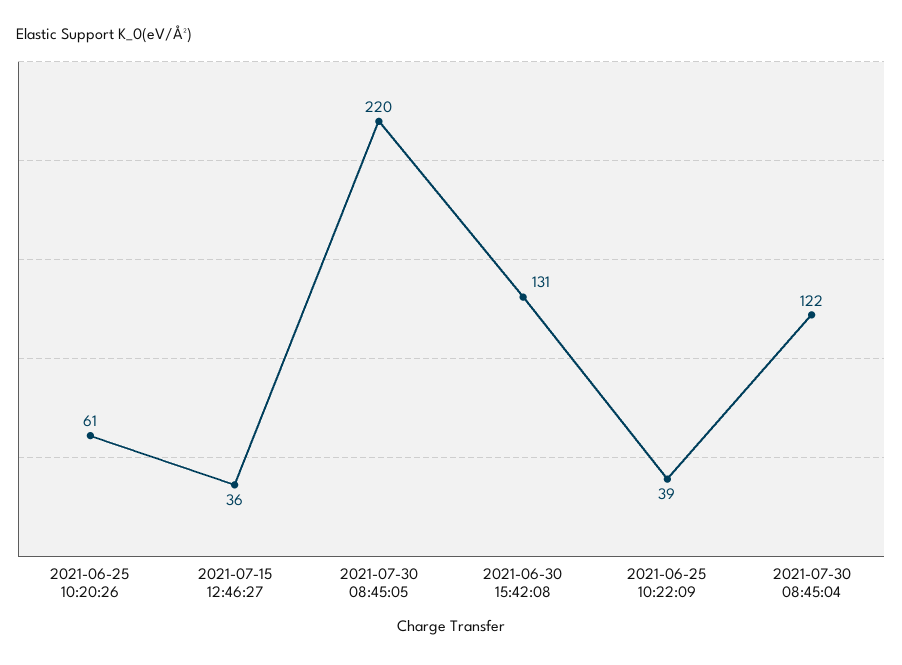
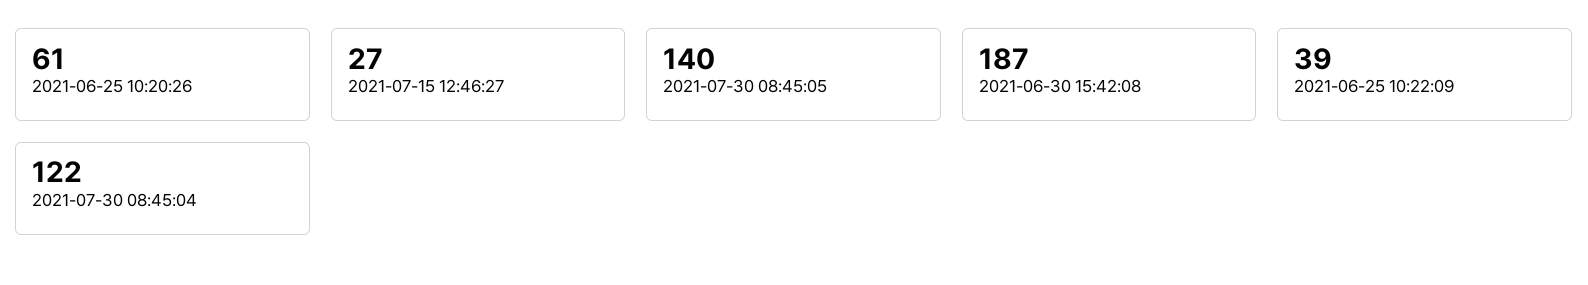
2021-07-15 12:46:27: 36 -> 27
2021-07-30 08:45:05: 220 -> 140
2021-06-30 15:42:08: 131 -> 187

